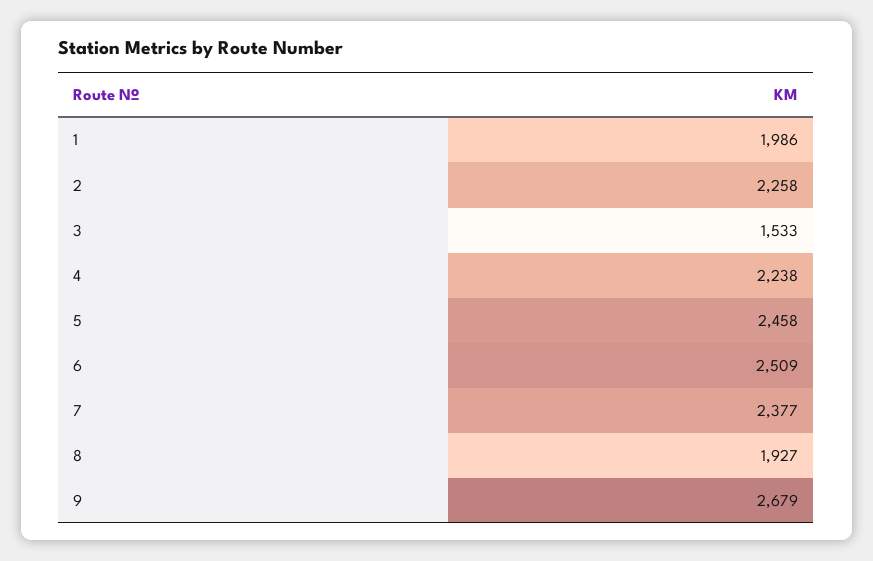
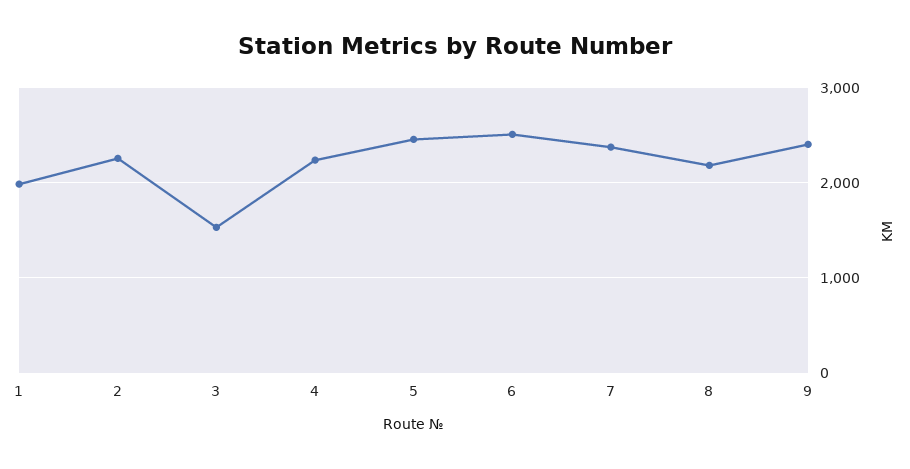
8: 1927 -> 2200
9: 2679 -> 2400

